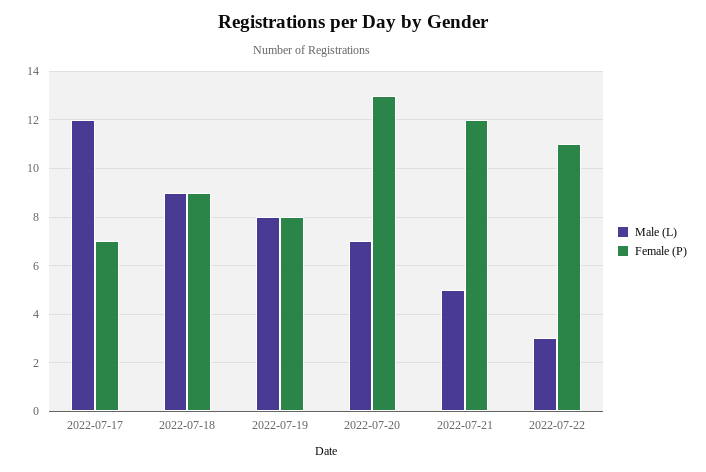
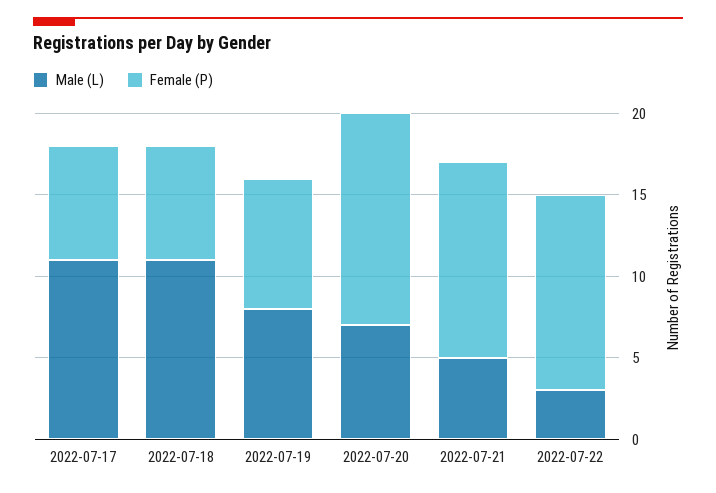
Male (L), 2022-07-17: 12 -> 11
Male (L), 2022-07-18: 9 -> 11
Female (P), 2022-07-18: 9 -> 7
Female (P), 2022-07-22: 11 -> 12

